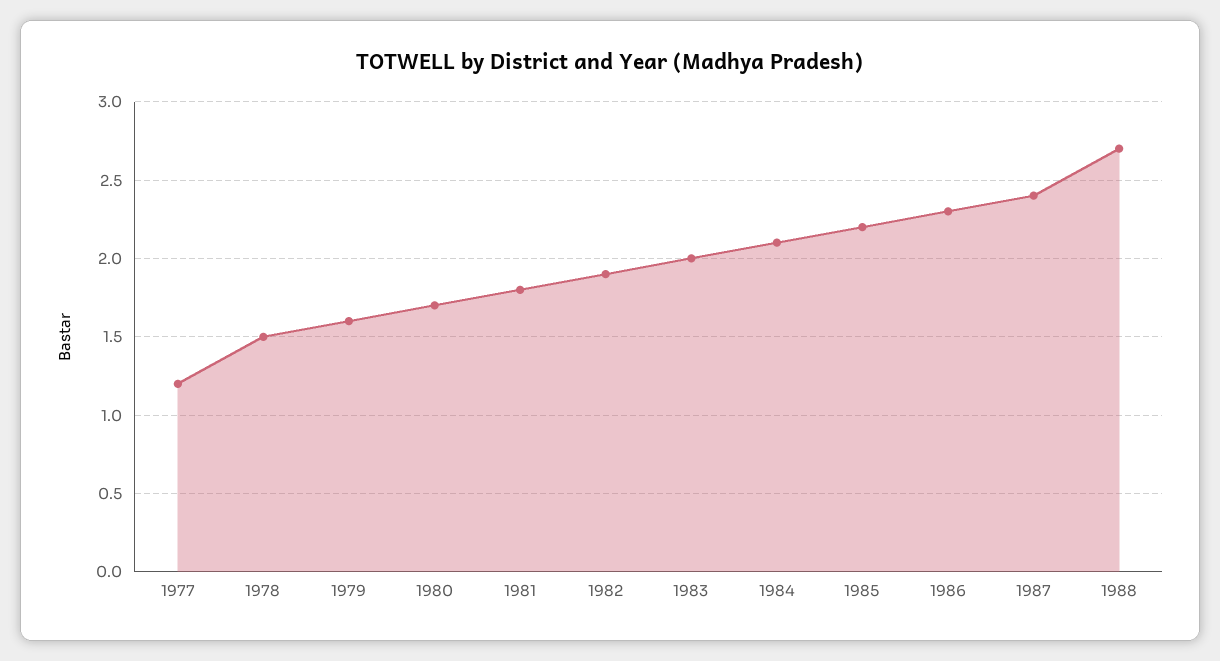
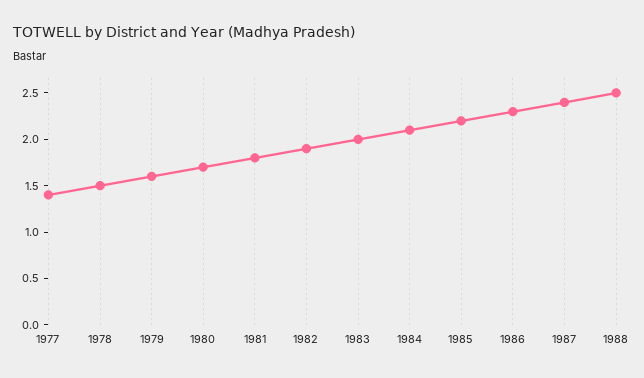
1977: 1.2 -> 1.4
1988: 2.7 -> 2.5

